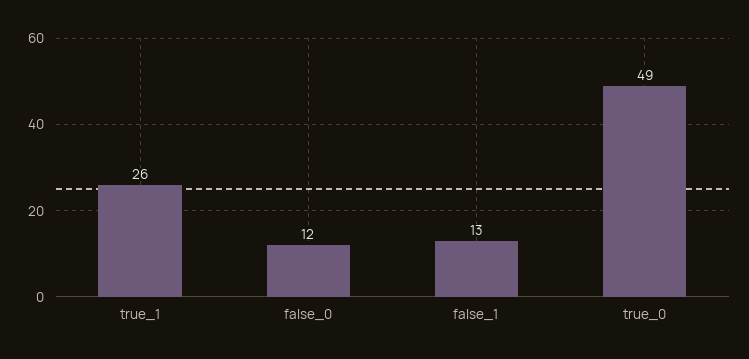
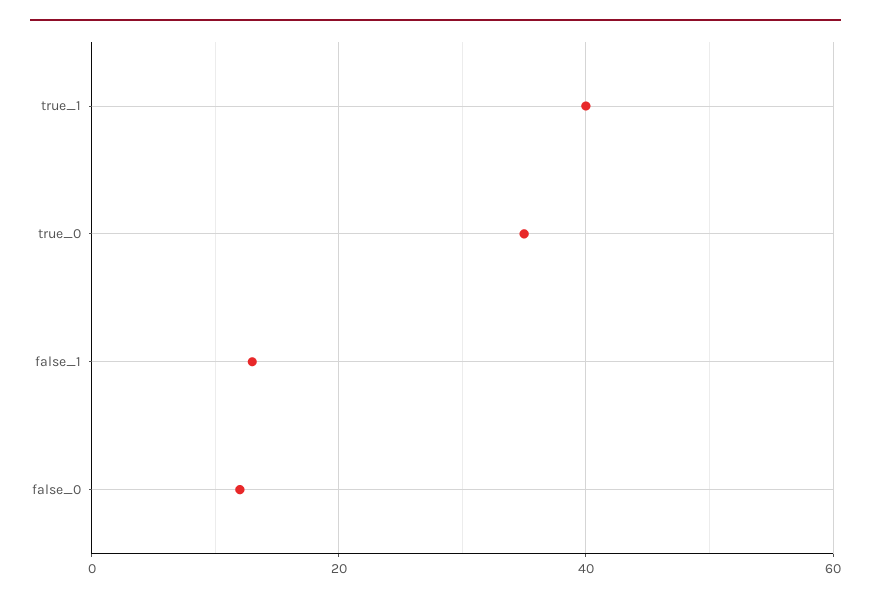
true_1: 26 -> 40
true_0: 49 -> 35

